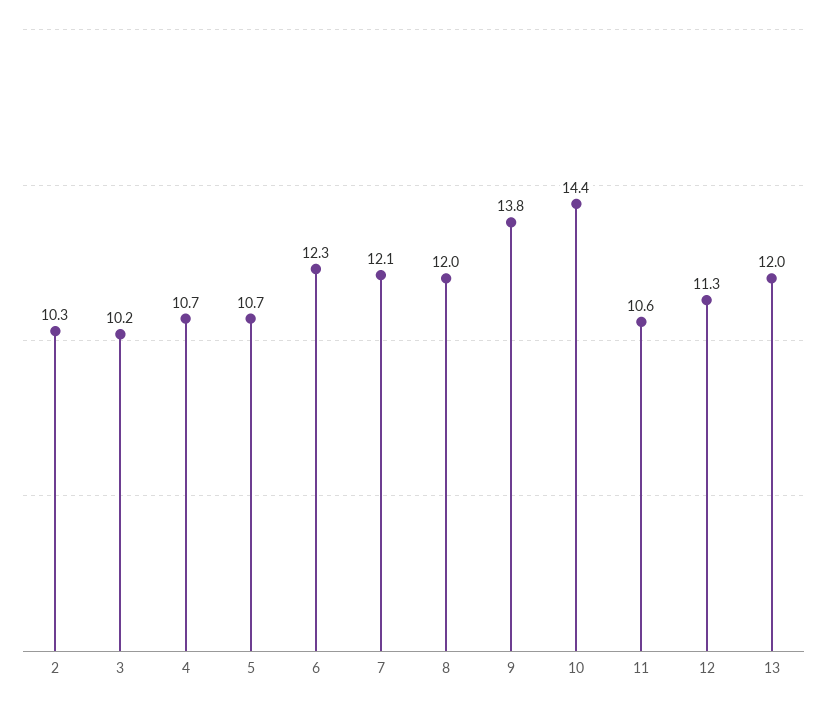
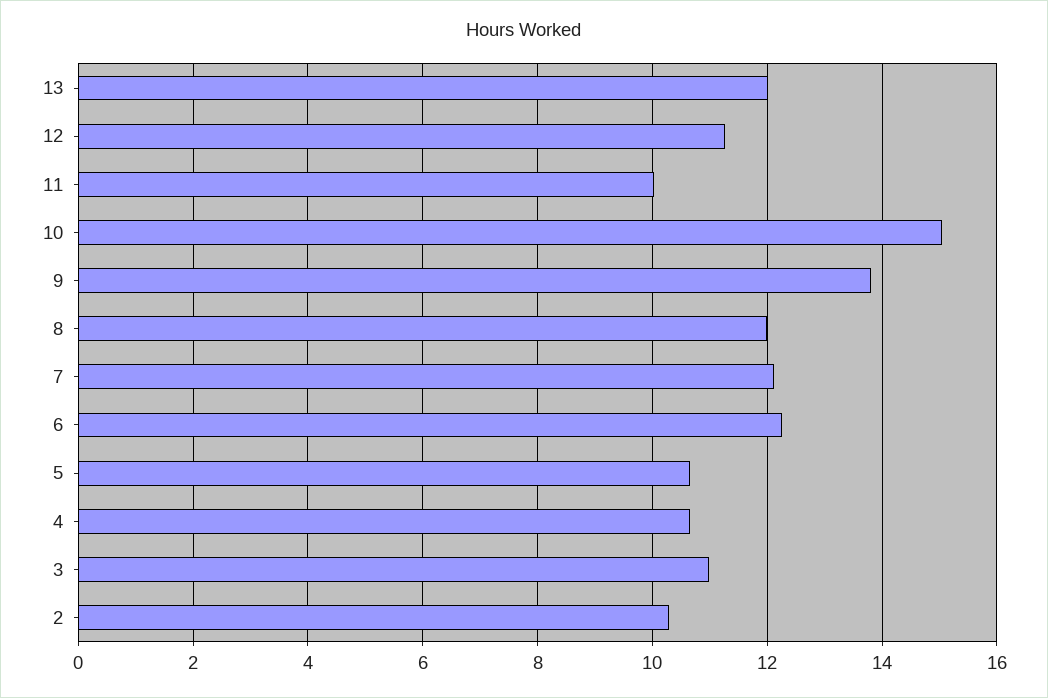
3: 10.2 -> 11
10: 14.4 -> 15
11: 10.6 -> 10

